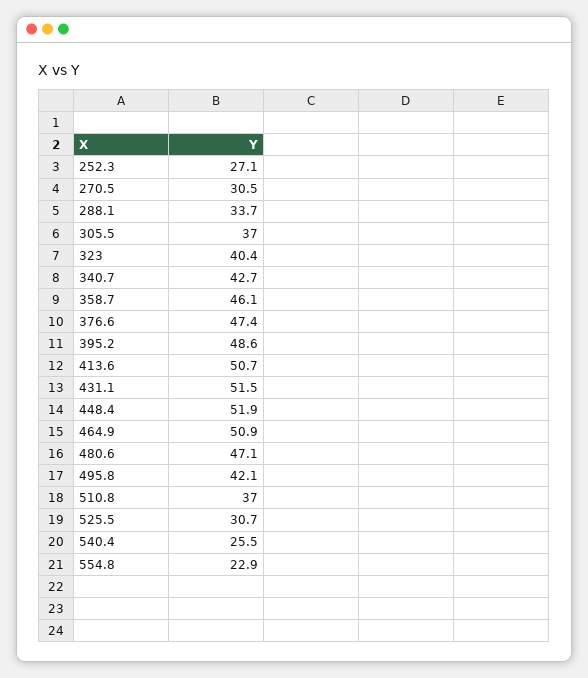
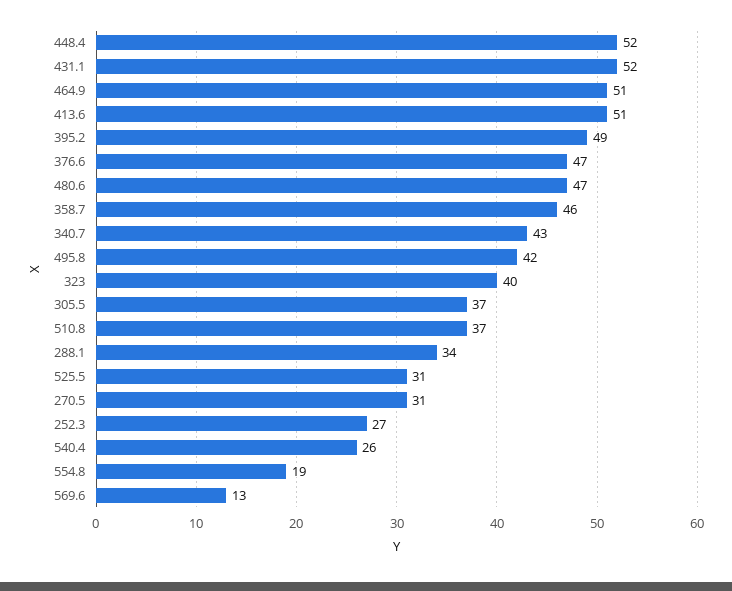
554.8: 22.9 -> 19
569.6: none -> 13

